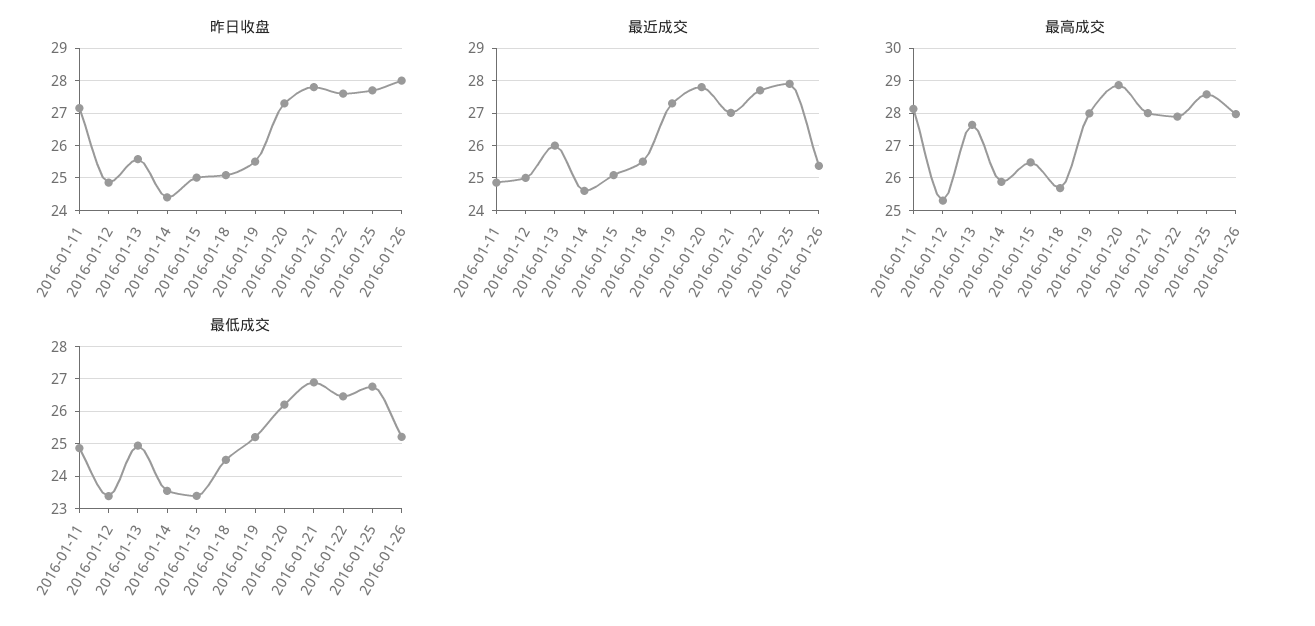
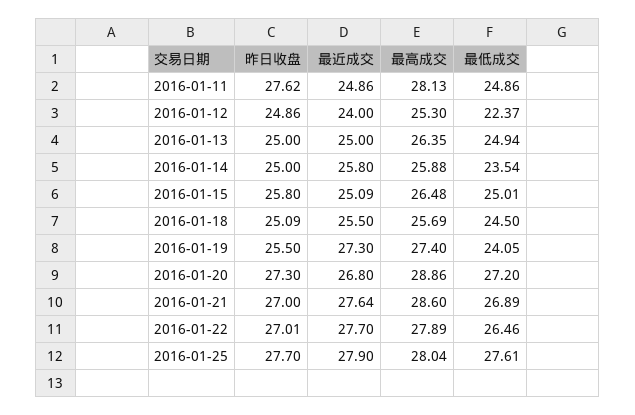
昨日收盘, 2016-01-11: 27.2 -> 27.62
昨日收盘, 2016-01-13: 25.6 -> 25
昨日收盘, 2016-01-14: 24.4 -> 25
昨日收盘, 2016-01-15: 25 -> 25.8
昨日收盘, 2016-01-21: 27.8 -> 27
昨日收盘, 2016-01-22: 27.6 -> 27.01
昨日收盘, 2016-01-26: 28 -> none
最近成交, 2016-01-12: 25 -> 24
最近成交, 2016-01-13: 26 -> 25
最近成交, 2016-01-14: 24.6 -> 25.8
最近成交, 2016-01-20: 27.8 -> 26.8
最近成交, 2016-01-21: 27 -> 27.64
最近成交, 2016-01-26: 25.4 -> none
最高成交, 2016-01-13: 27.6 -> 26.35
最高成交, 2016-01-19: 28 -> 27.4
最高成交, 2016-01-21: 28 -> 28.6
最高成交, 2016-01-25: 28.6 -> 28.04
最高成交, 2016-01-26: 28 -> none
最低成交, 2016-01-12: 23.4 -> 22.37
最低成交, 2016-01-15: 23.4 -> 25.01
最低成交, 2016-01-19: 25.2 -> 24.05
最低成交, 2016-01-20: 26.2 -> 27.2
最低成交, 2016-01-25: 26.8 -> 27.61
最低成交, 2016-01-26: 25.2 -> none

